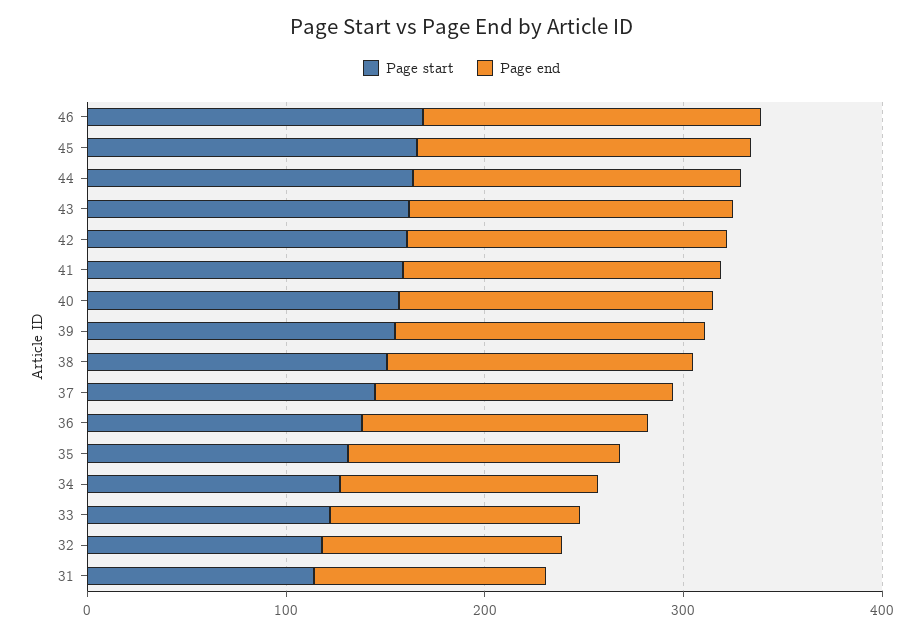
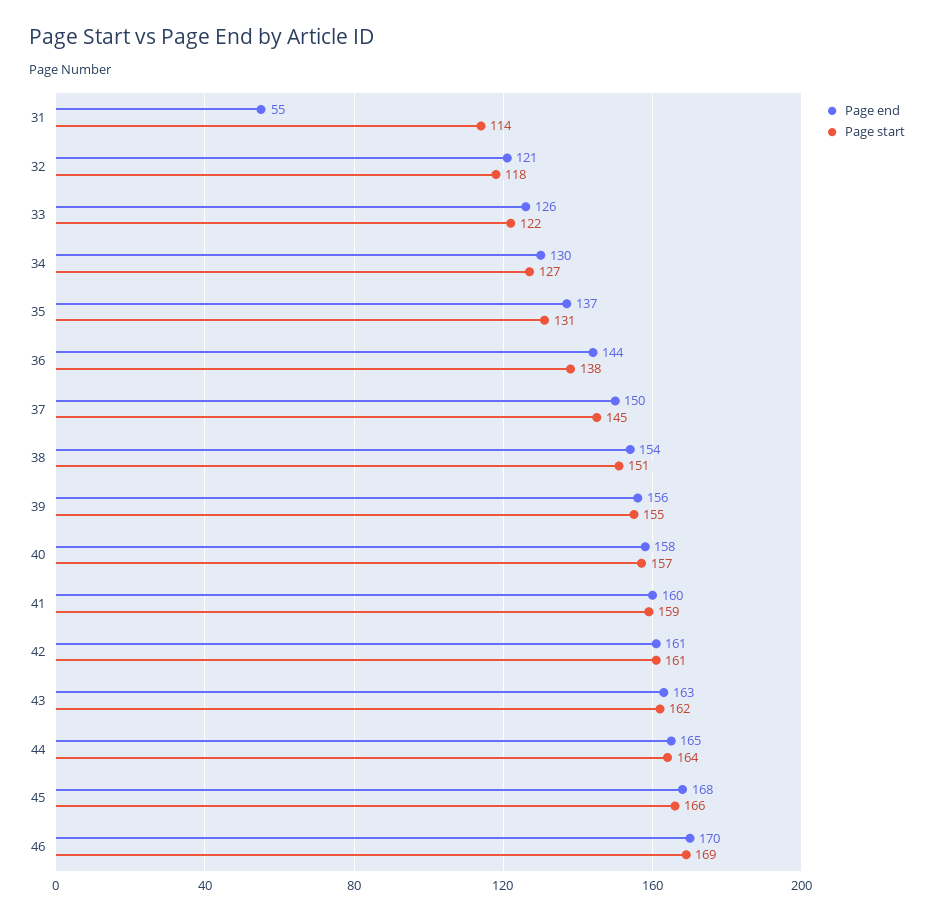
Page end, 31: 120 -> 55

